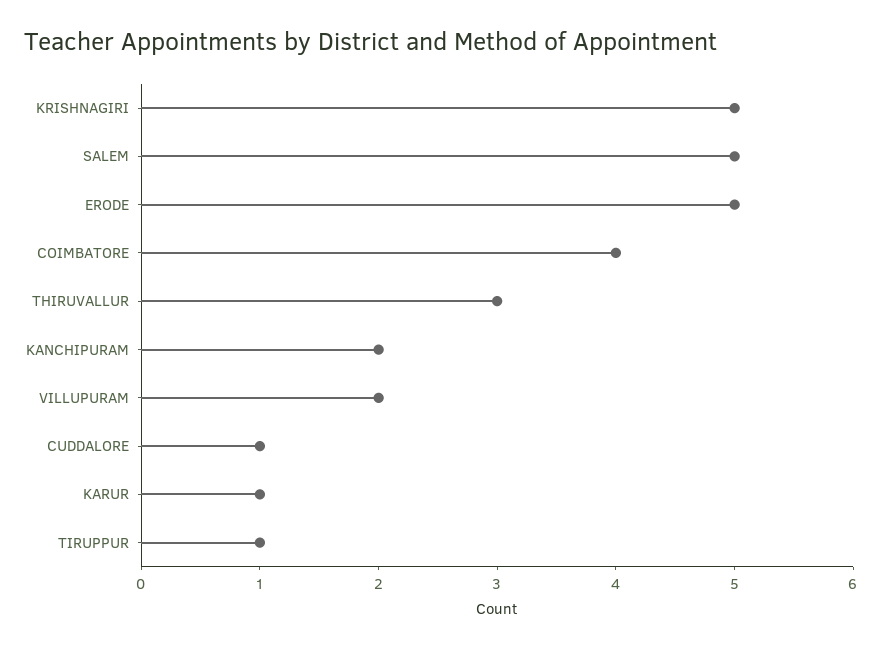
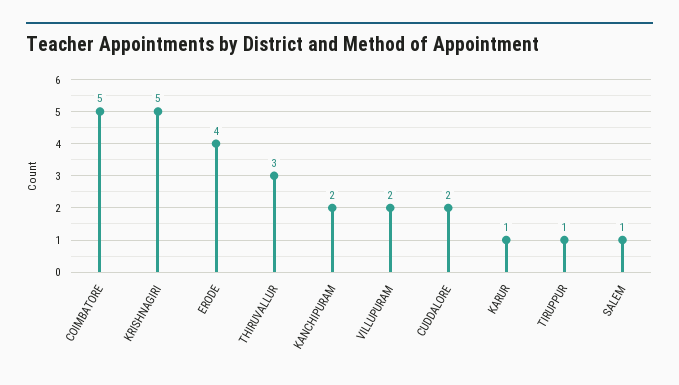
SALEM: 5 -> 1
ERODE: 5 -> 4
COIMBATORE: 4 -> 5
CUDDALORE: 1 -> 2

